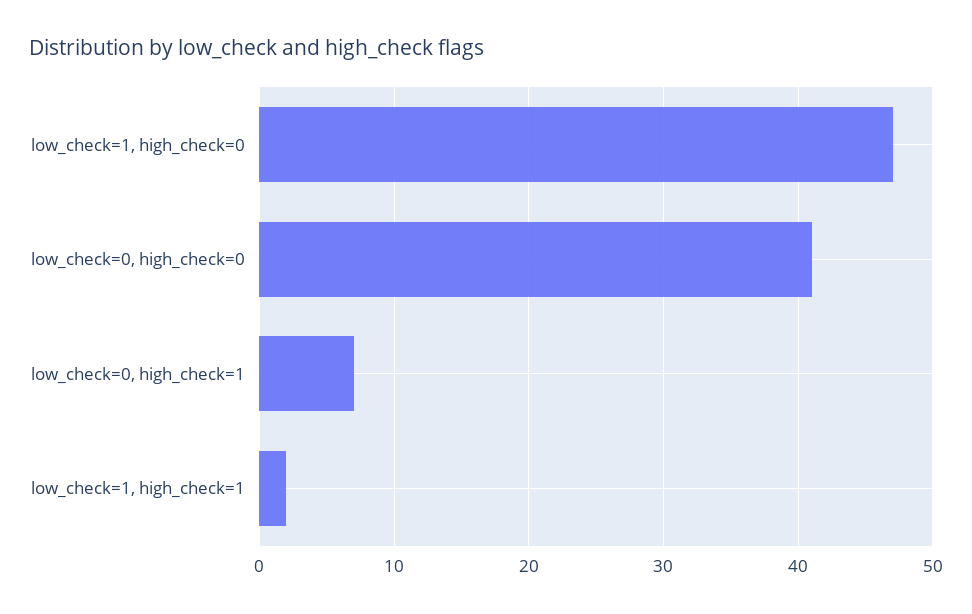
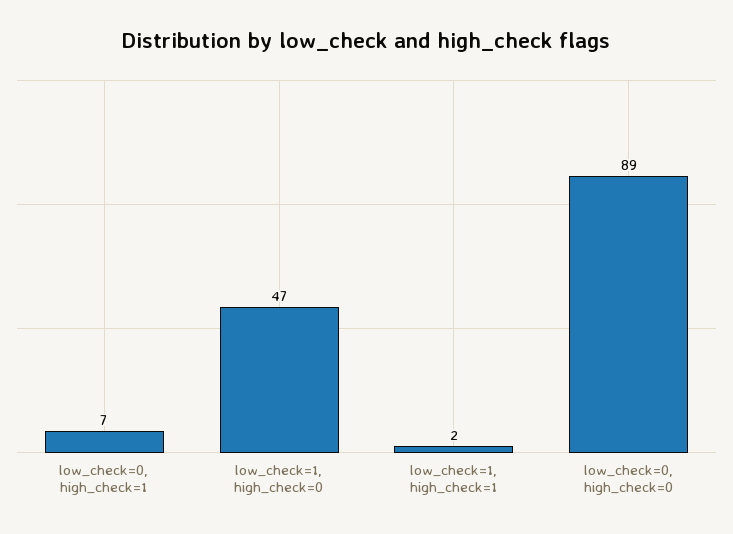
low_check=0, high_check=0: 41 -> 89

